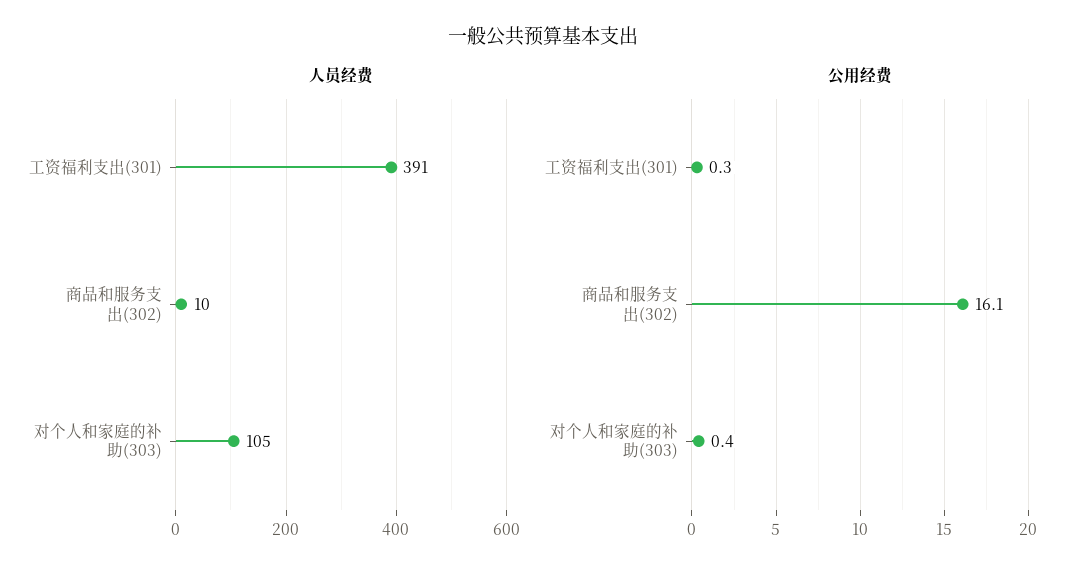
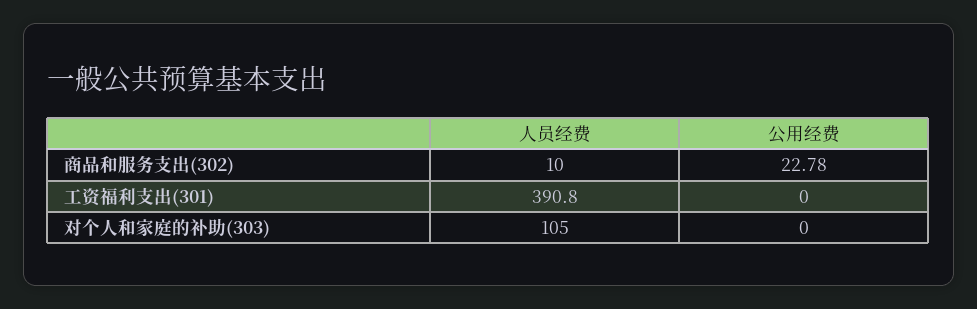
公用经费, 工资福利支出(301): 0.3 -> 0
公用经费, 商品和服务支出(302): 16.1 -> 22.78
公用经费, 对个人和家庭的补助(303): 0.4 -> 0

